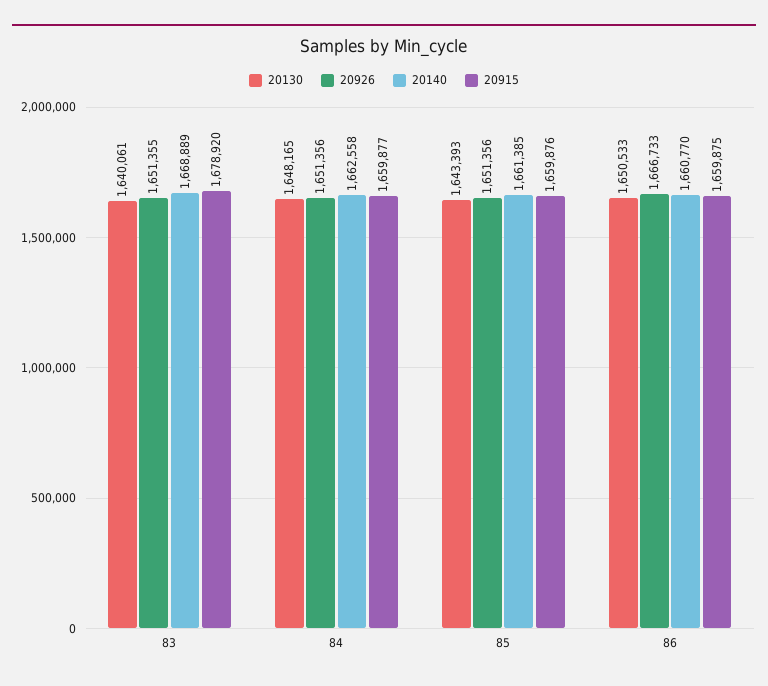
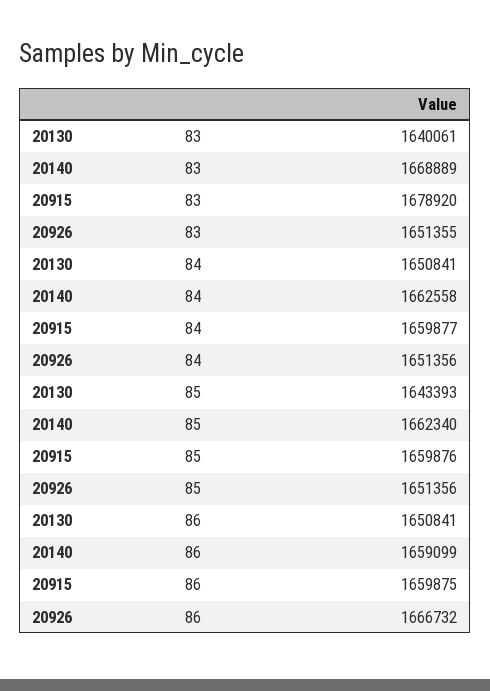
20130, 84: 1648165 -> 1650841
20140, 85: 1661385 -> 1662340
20130, 86: 1650533 -> 1650841
20926, 86: 1666733 -> 1666732
20140, 86: 1660770 -> 1659099

